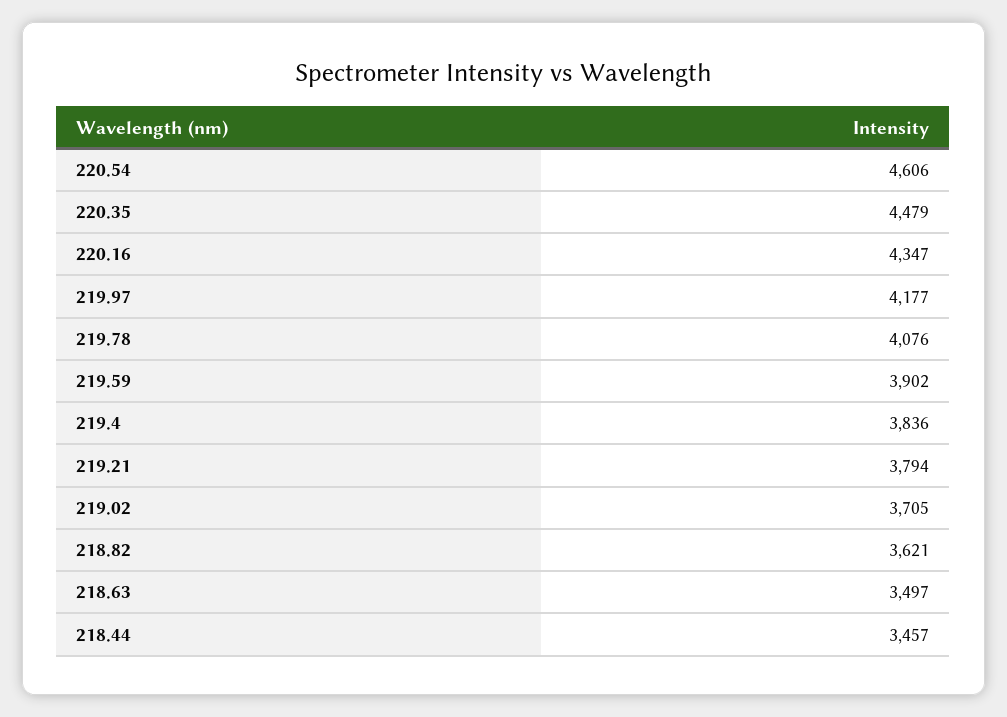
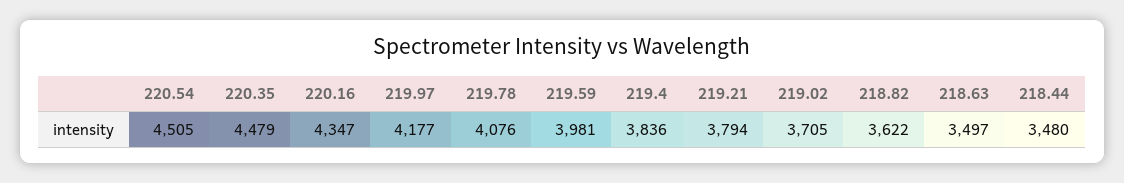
220.54: 4606 -> 4505
219.59: 3902 -> 3981
218.82: 3621 -> 3622
218.44: 3457 -> 3480

